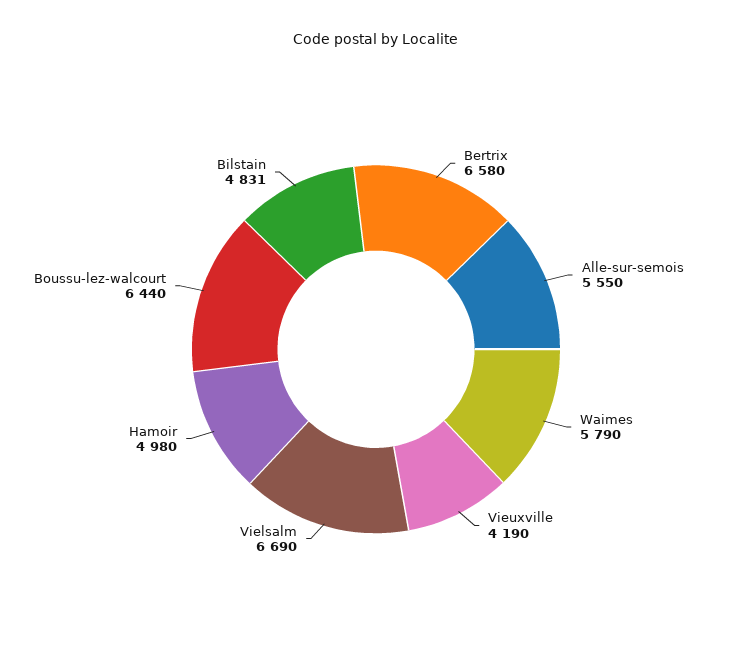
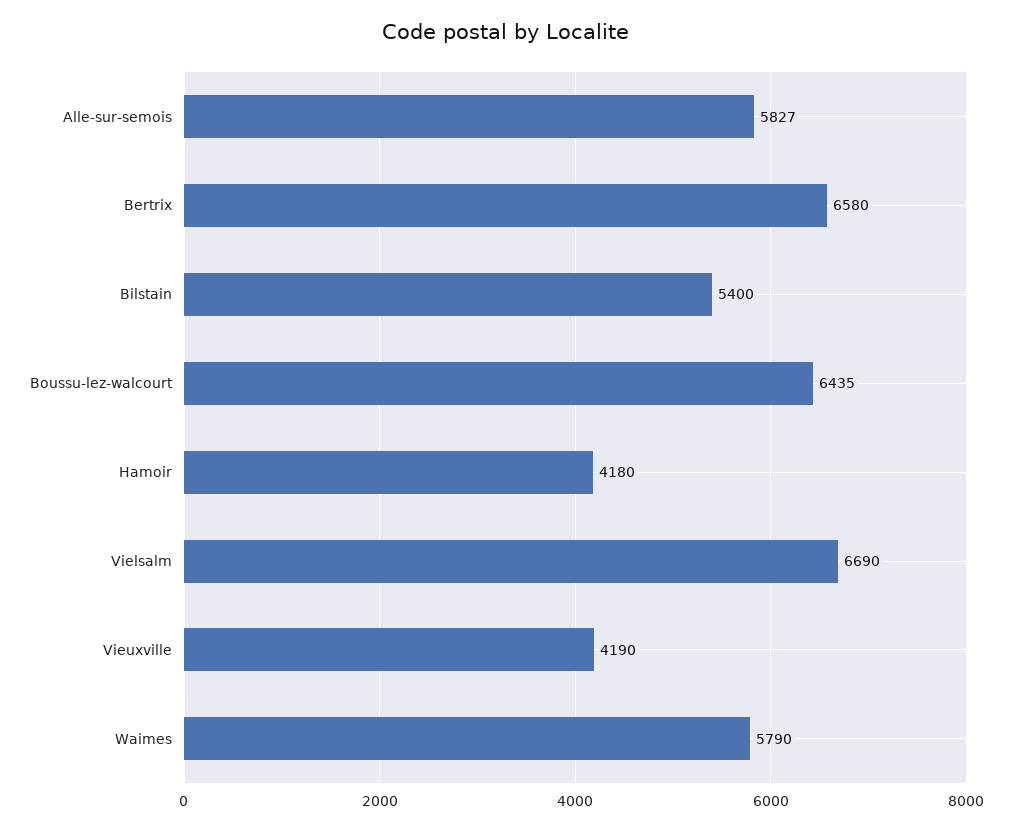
Alle-sur-semois: 5550 -> 5827
Hamoir: 4980 -> 4180
Boussu-lez-walcourt: 6440 -> 6435
Bilstain: 4831 -> 5400

